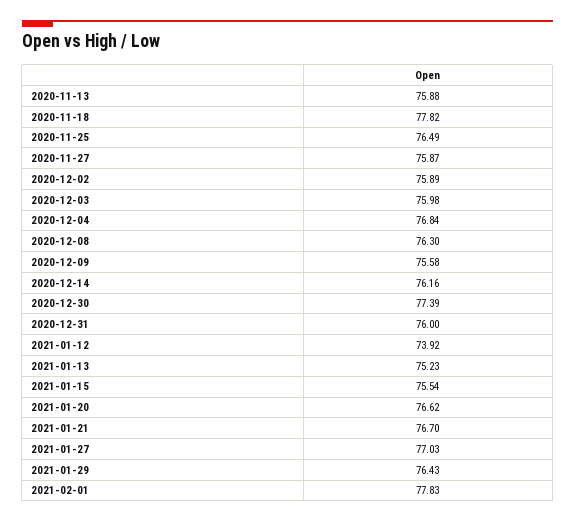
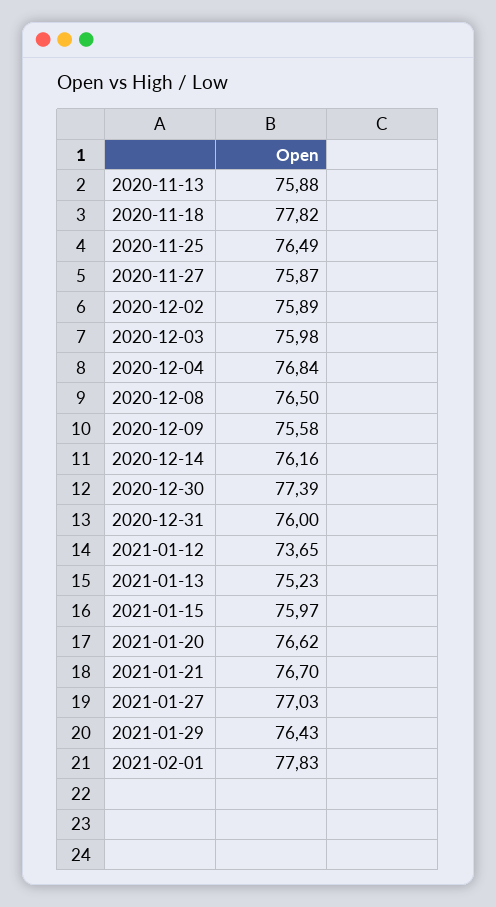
2020-12-08: 76.3 -> 76.5
2021-01-12: 73.92 -> 73.65
2021-01-15: 75.54 -> 75.97

